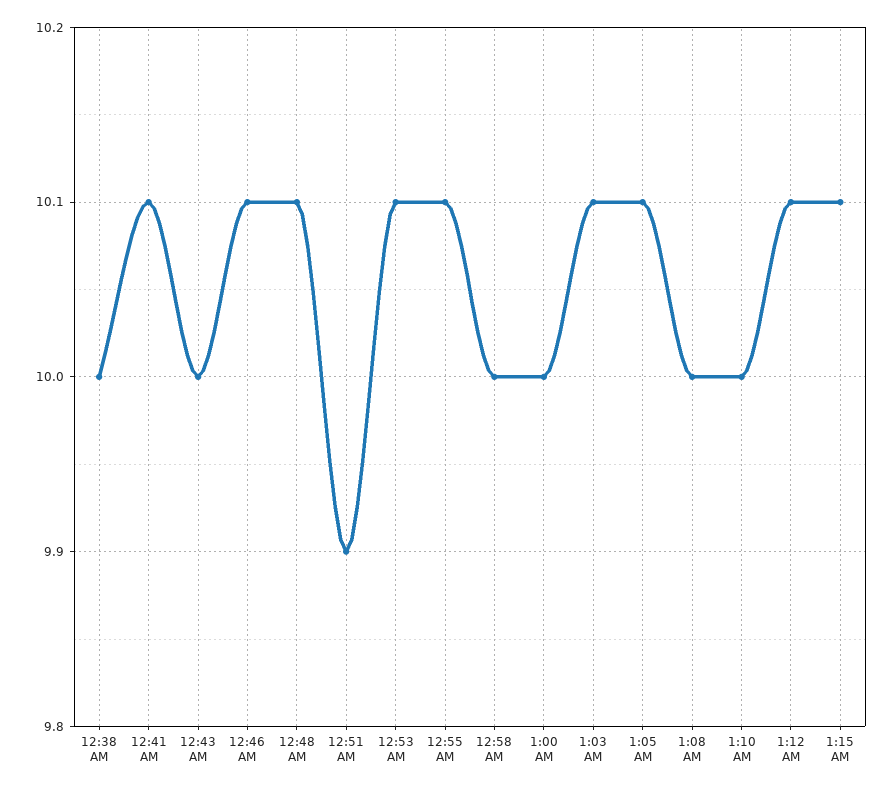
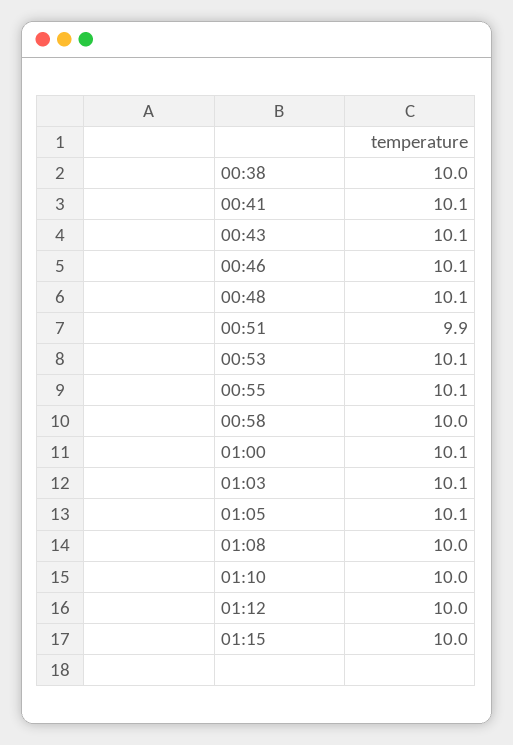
12:43 AM: 10 -> 10.1
1:00 AM: 10 -> 10.1
1:12 AM: 10.1 -> 10
1:15 AM: 10.1 -> 10

